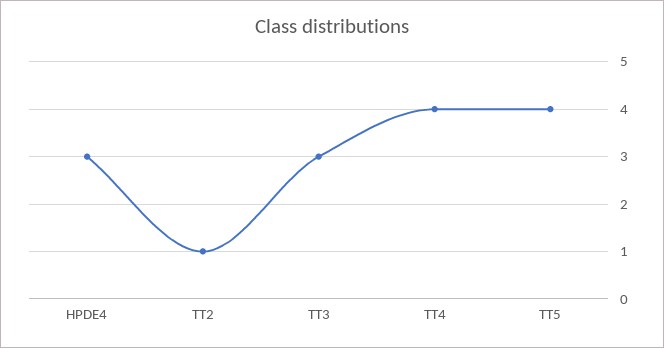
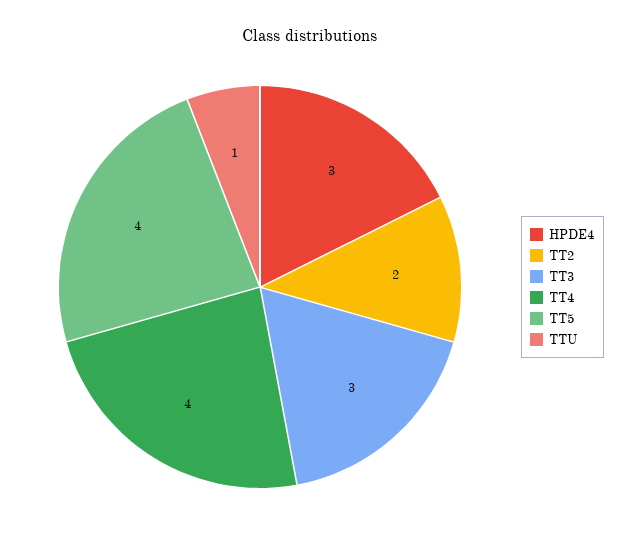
TT2: 1 -> 2
TTU: none -> 1

